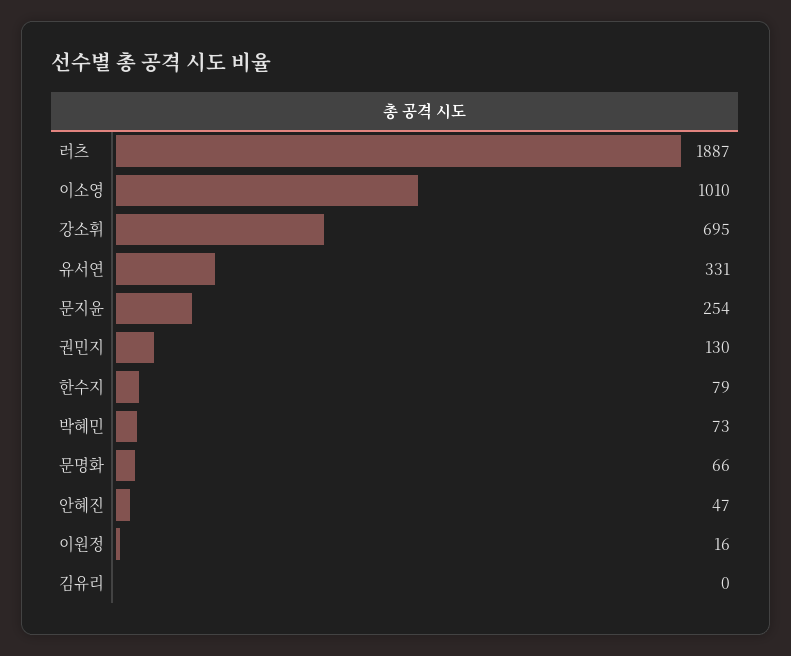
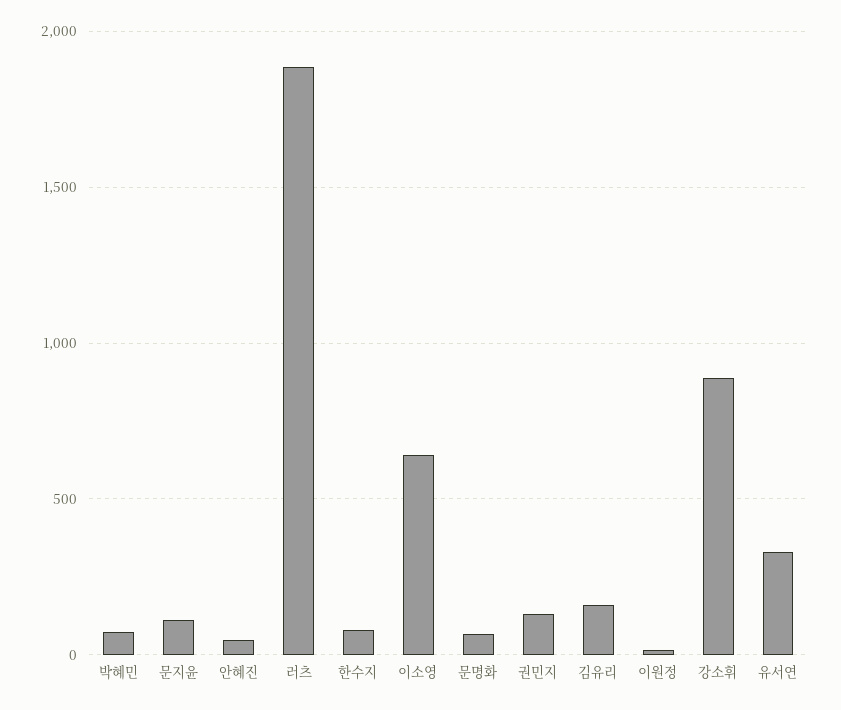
이소영: 1010 -> 650
강소휘: 695 -> 900
문지윤: 254 -> 100
김유리: 0 -> 150

